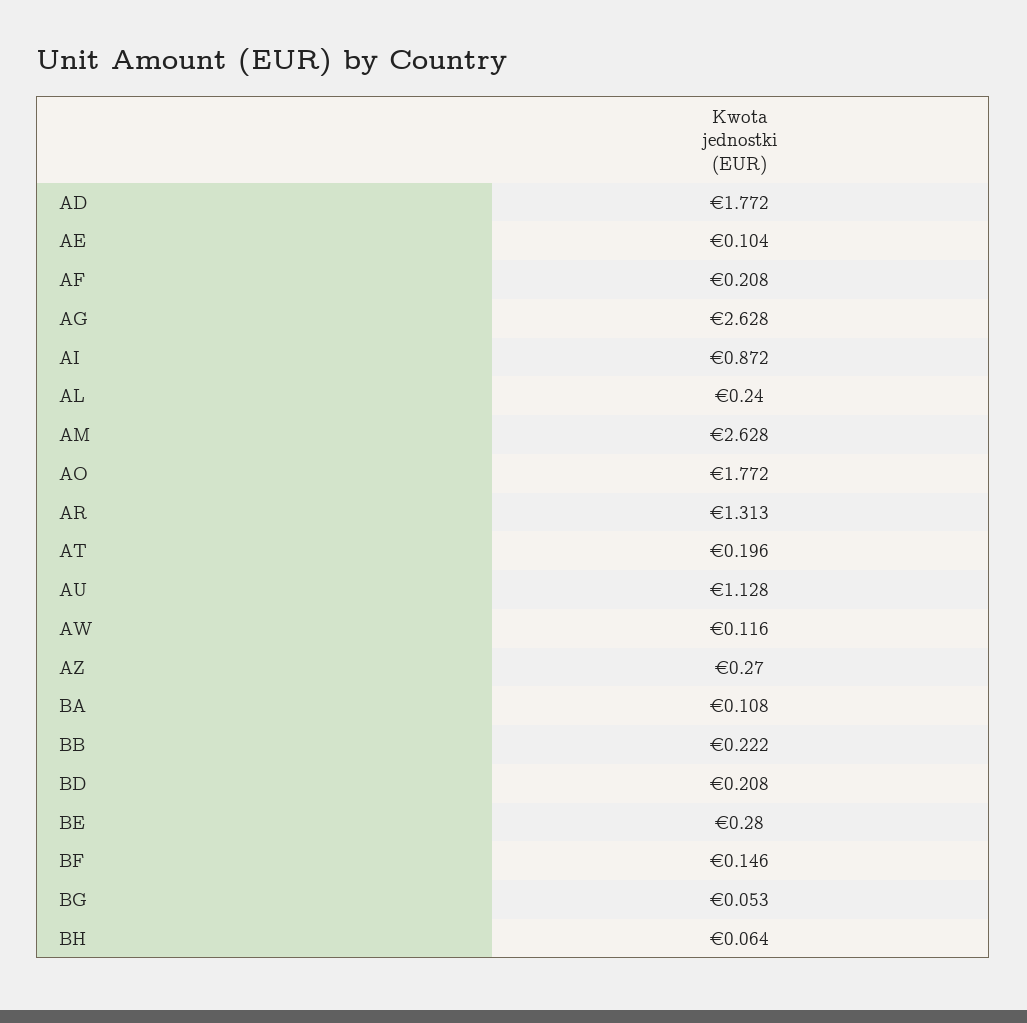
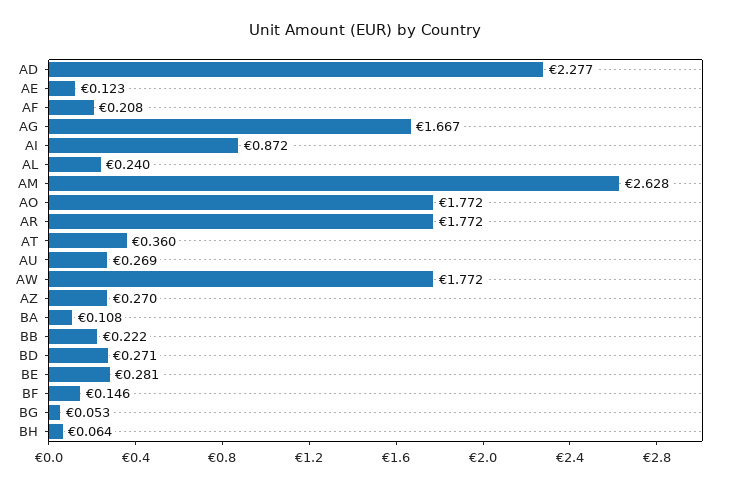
AD: 1.772 -> 2.277
AE: 0.104 -> 0.123
AG: 2.628 -> 1.667
AR: 1.313 -> 1.772
AT: 0.196 -> 0.36
AU: 1.128 -> 0.269
AW: 0.116 -> 1.772
BD: 0.208 -> 0.271
BE: 0.28 -> 0.281

